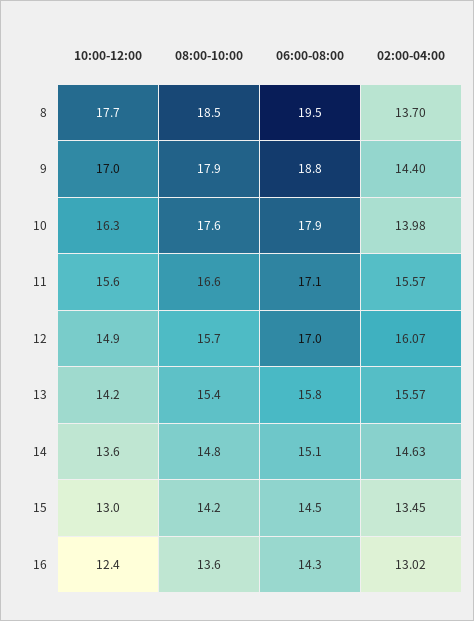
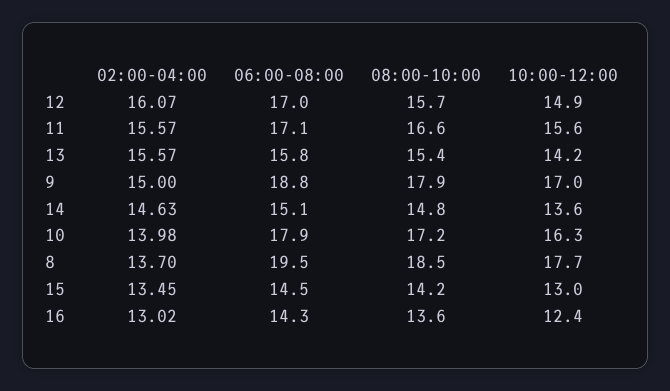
02:00-04:00, 9: 14.4 -> 15
08:00-10:00, 10: 17.6 -> 17.2

